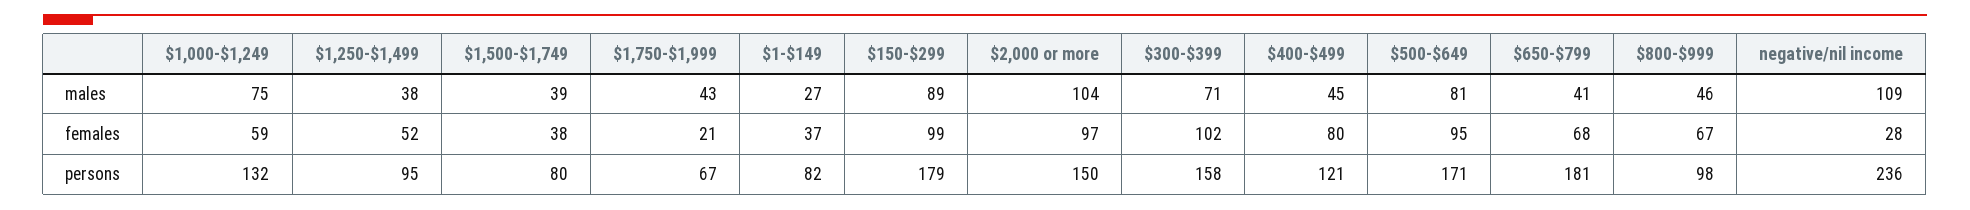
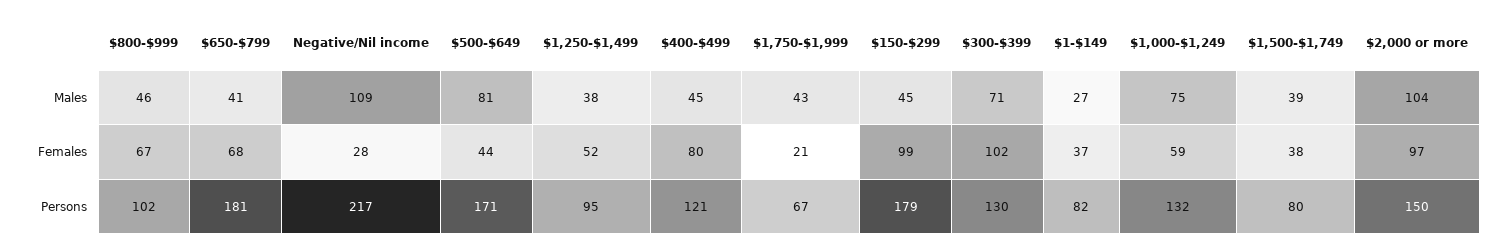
$150-$299, males: 89 -> 45
$500-$649, females: 95 -> 44
$300-$399, persons: 158 -> 130
$800-$999, persons: 98 -> 102
negative/nil income, persons: 236 -> 217

